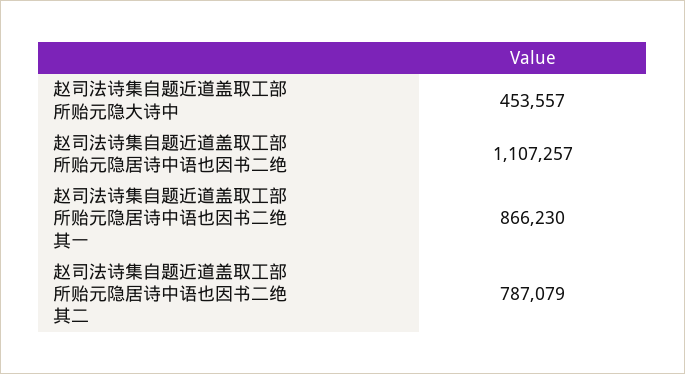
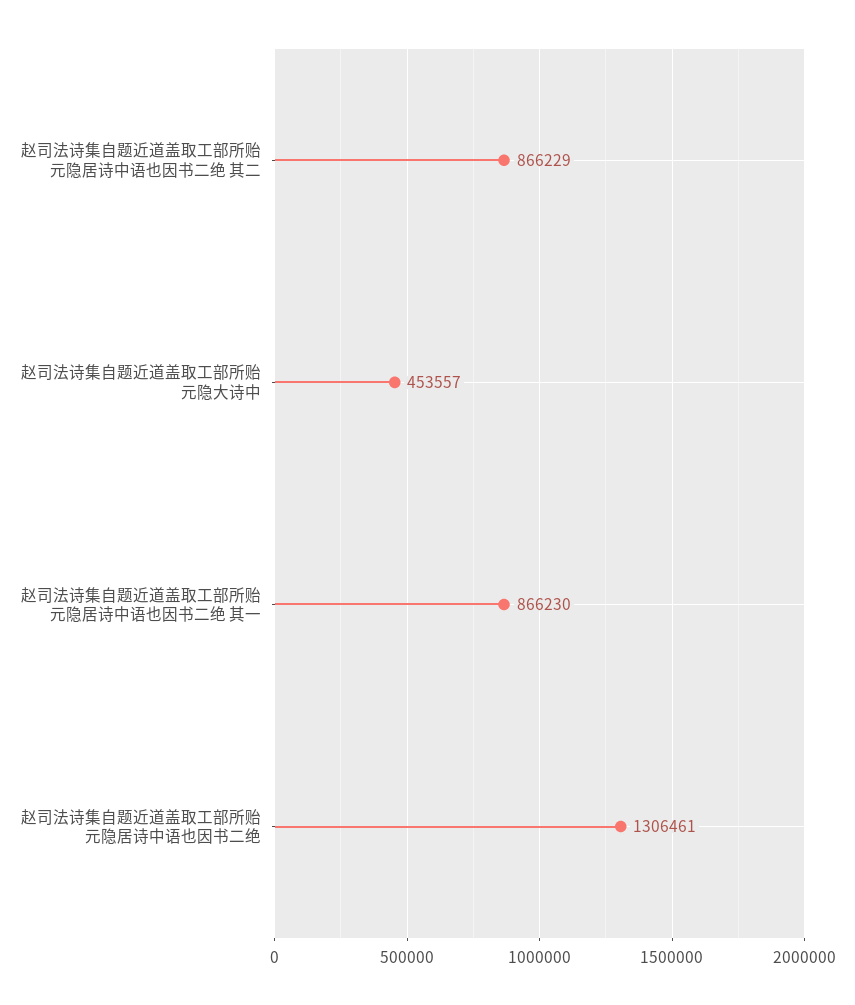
赵司法诗集自题近道盖取工部所贻元隐居诗中语也因书二绝: 1107257 -> 1306461
赵司法诗集自题近道盖取工部所贻元隐居诗中语也因书二绝 其二: 787079 -> 866229

